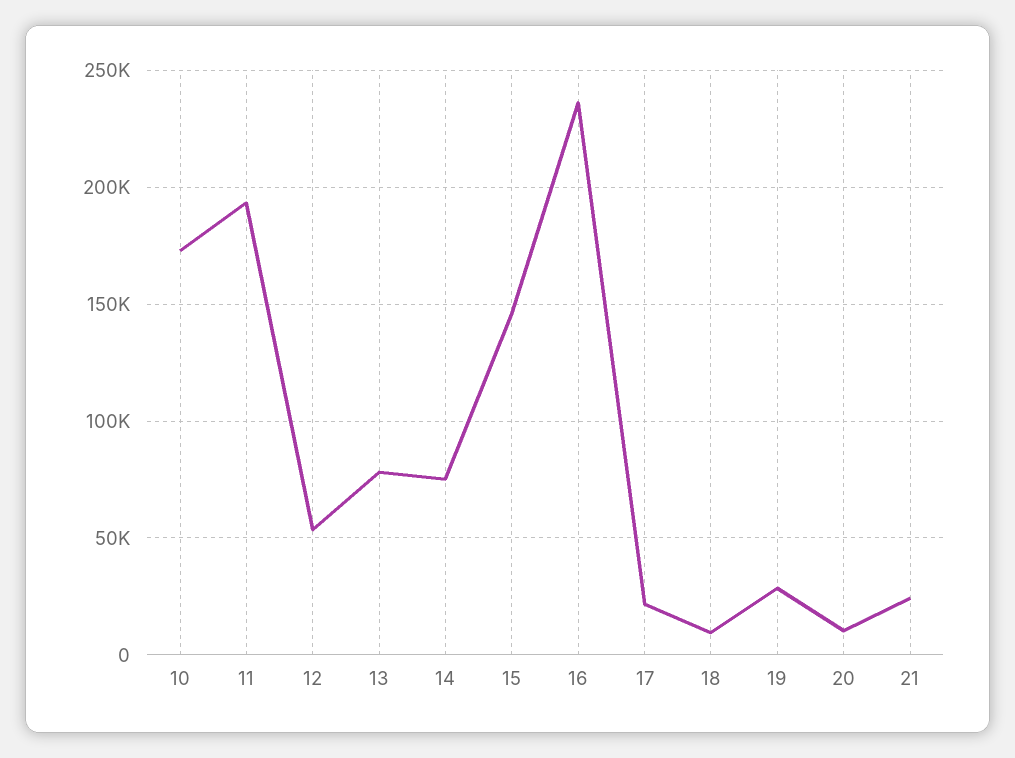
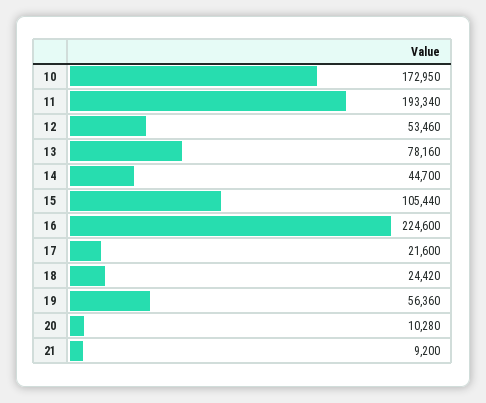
14: 75000 -> 44700
15: 145000 -> 105440
16: 235000 -> 224600
18: 10000 -> 24420
19: 30000 -> 56360
21: 25000 -> 9200

